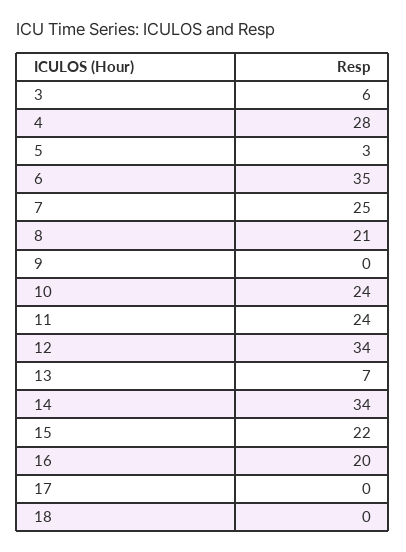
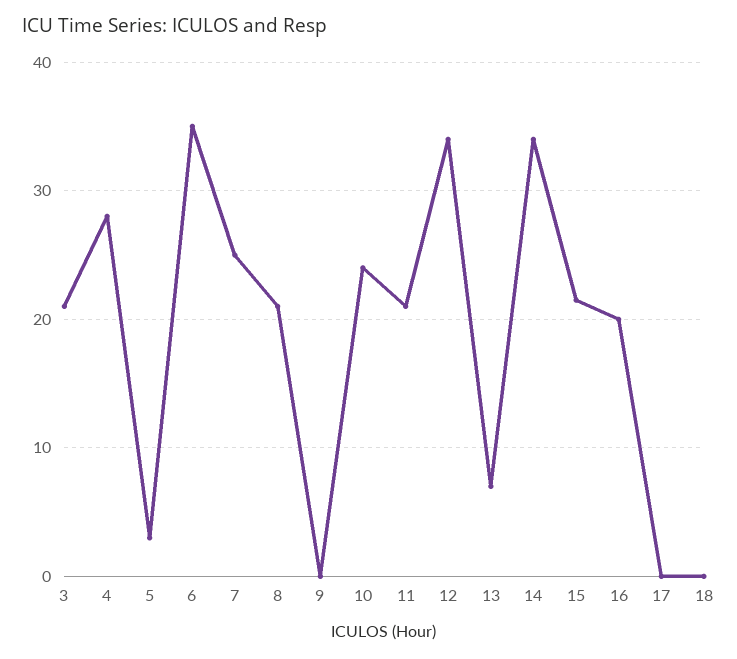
3: 6 -> 21
11: 24 -> 21

